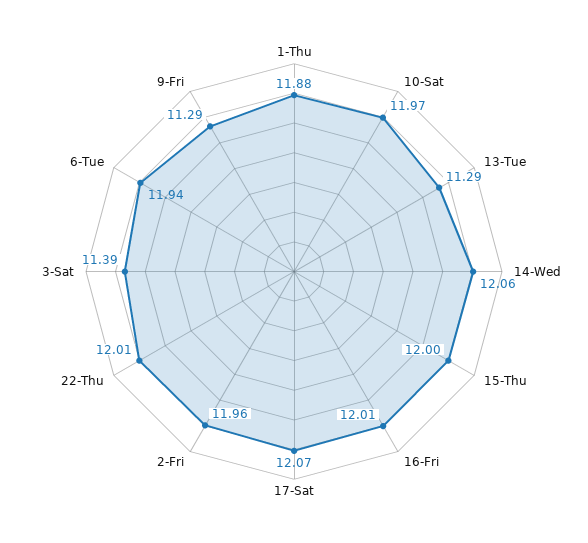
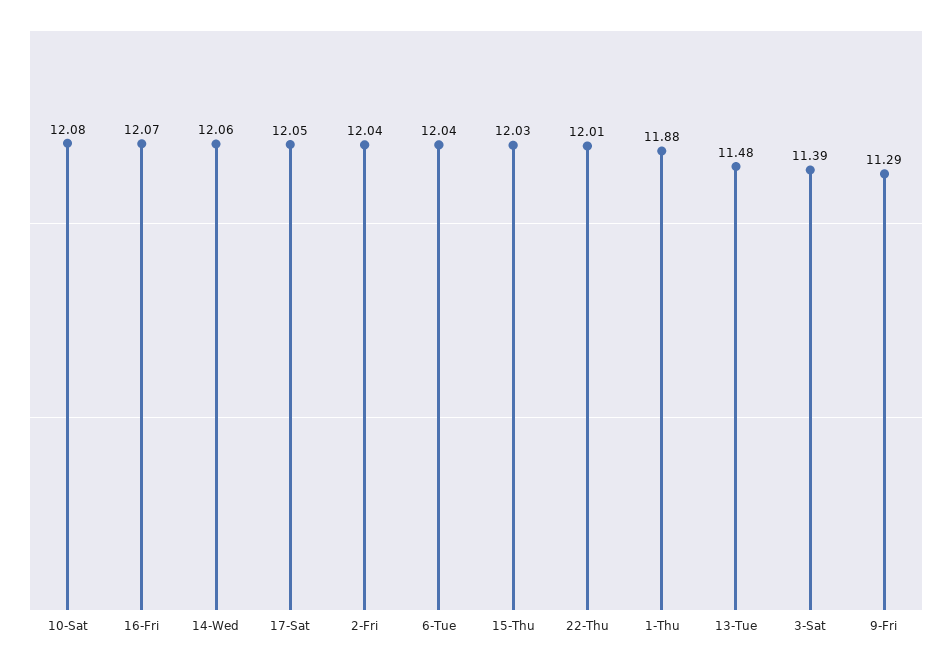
10-Sat: 11.97 -> 12.08
13-Tue: 11.29 -> 11.48
15-Thu: 12 -> 12.03
16-Fri: 12.01 -> 12.07
17-Sat: 12.07 -> 12.05
2-Fri: 11.96 -> 12.04
6-Tue: 11.94 -> 12.04

